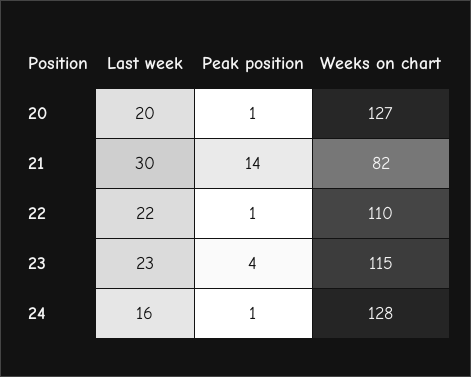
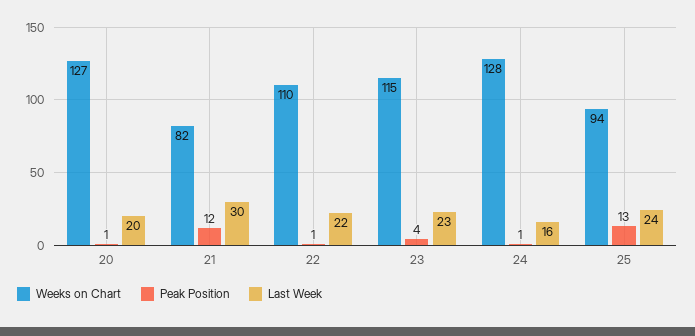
Peak position, 21: 14 -> 12
Weeks on chart, 25: none -> 94
Peak position, 25: none -> 13
Last week, 25: none -> 24

